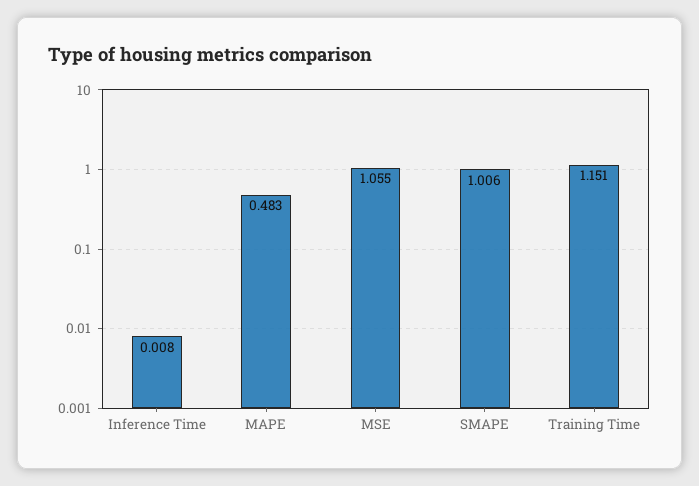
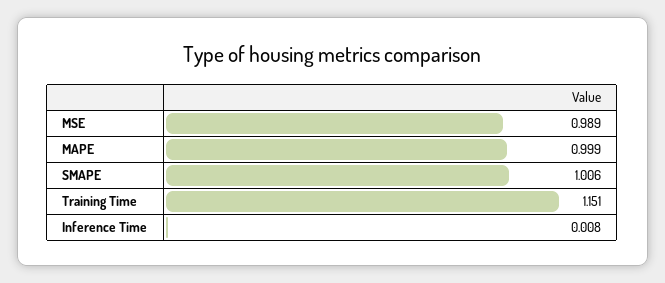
MAPE: 0.483 -> 0.999
MSE: 1.055 -> 0.989

